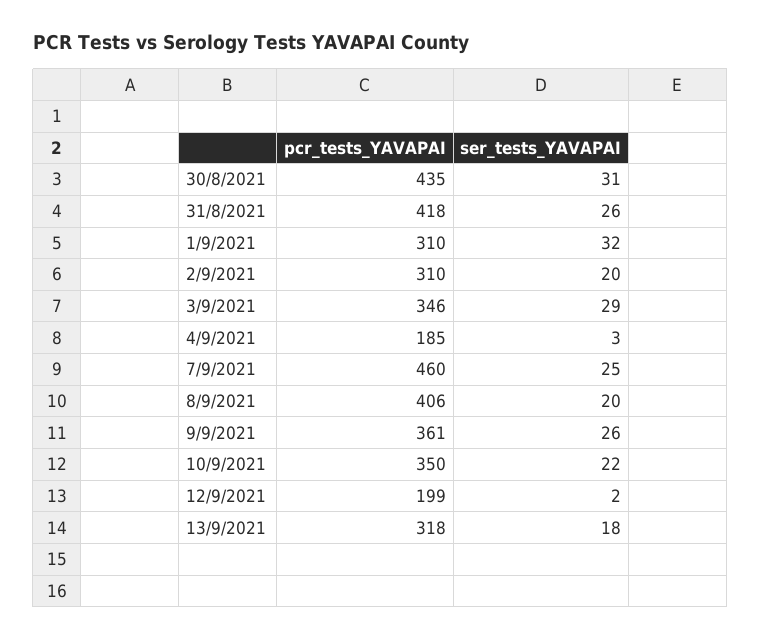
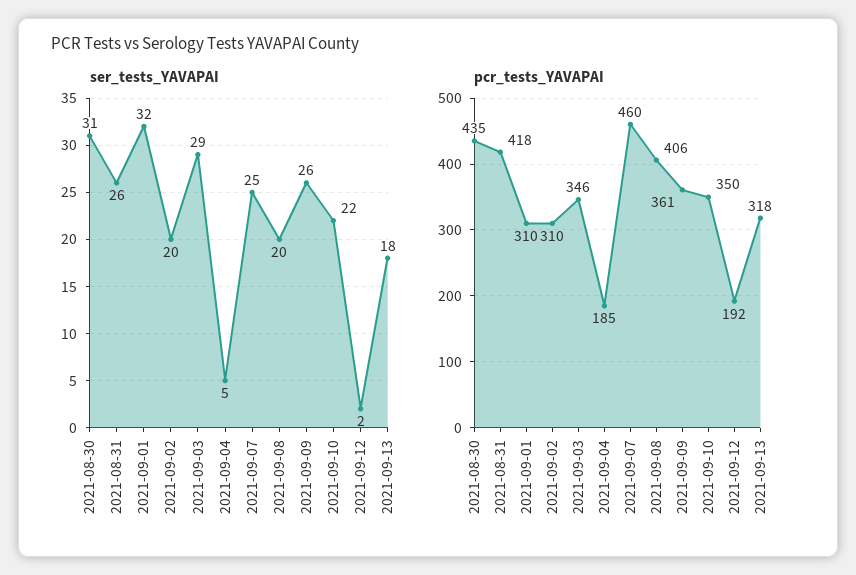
ser_tests_YAVAPAI, 4/9/2021: 3 -> 5
pcr_tests_YAVAPAI, 12/9/2021: 199 -> 192

